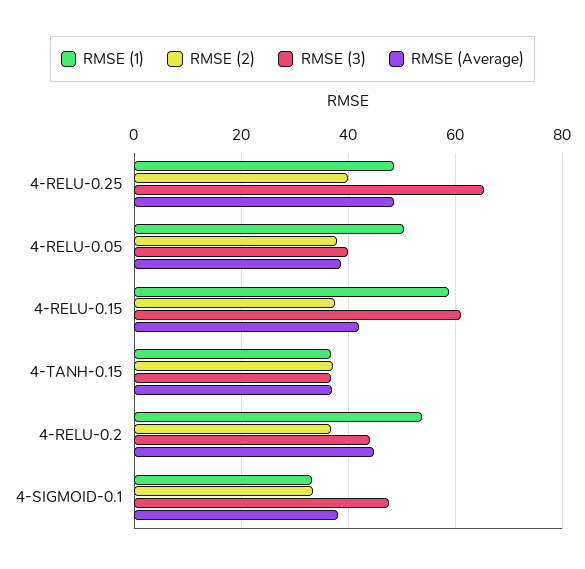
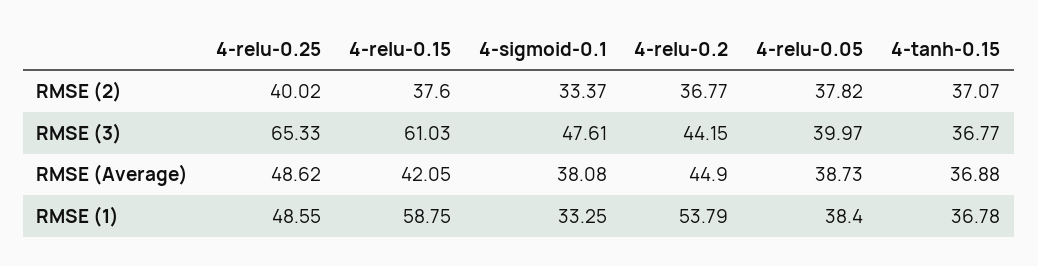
RMSE (1), 4-RELU-0.05: 50 -> 38.4

